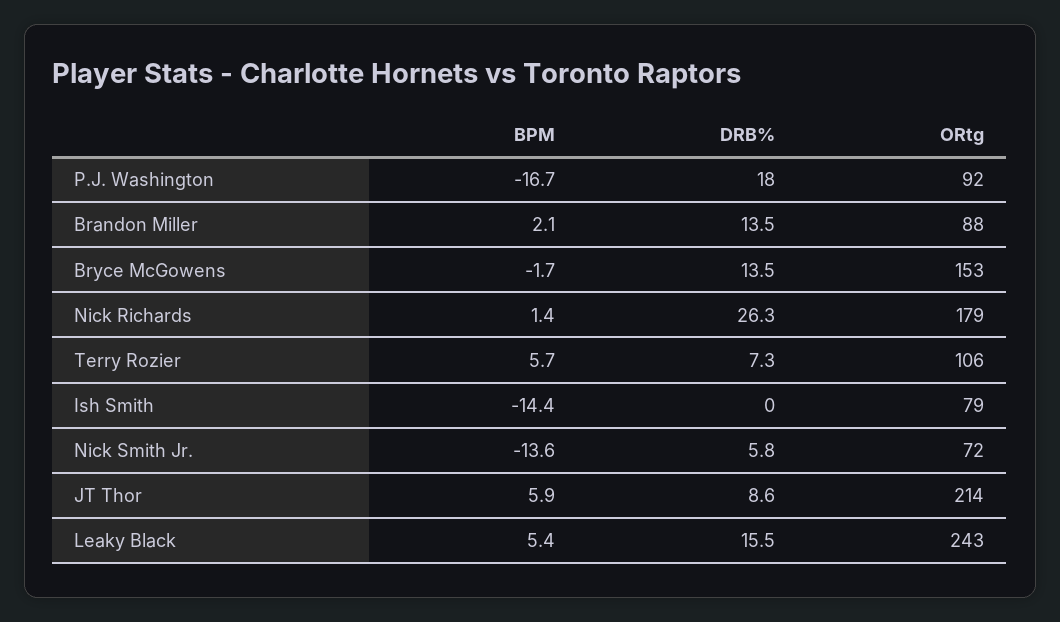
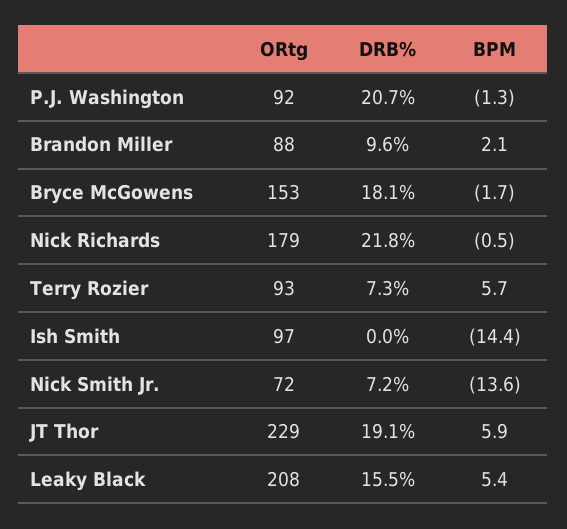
BPM, P.J. Washington: -16.7 -> -1.3
DRB%, P.J. Washington: 18 -> 20.7
DRB%, Brandon Miller: 13.5 -> 9.6
DRB%, Bryce McGowens: 13.5 -> 18.1
BPM, Nick Richards: 1.4 -> -0.5
DRB%, Nick Richards: 26.3 -> 21.8
ORtg, Terry Rozier: 106 -> 93
ORtg, Ish Smith: 79 -> 97
DRB%, Nick Smith Jr.: 5.8 -> 7.2
DRB%, JT Thor: 8.6 -> 19.1
ORtg, JT Thor: 214 -> 229
ORtg, Leaky Black: 243 -> 208

